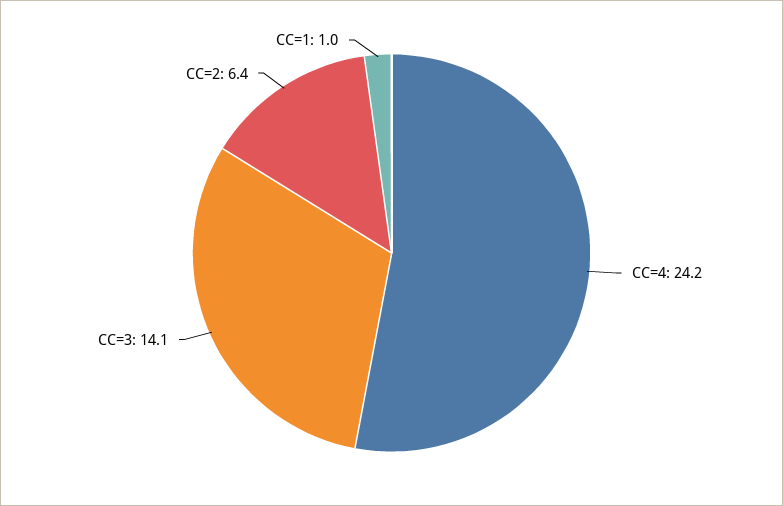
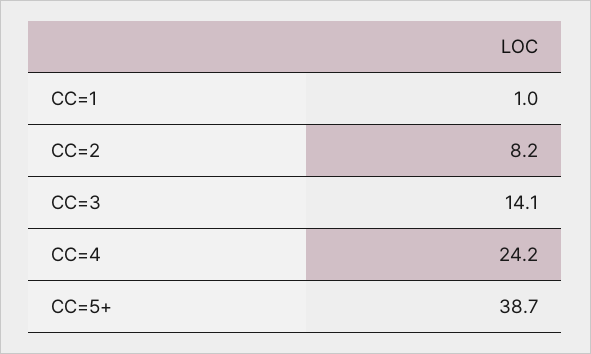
CC=2: 6.4 -> 8.2
CC=5+: none -> 38.7

